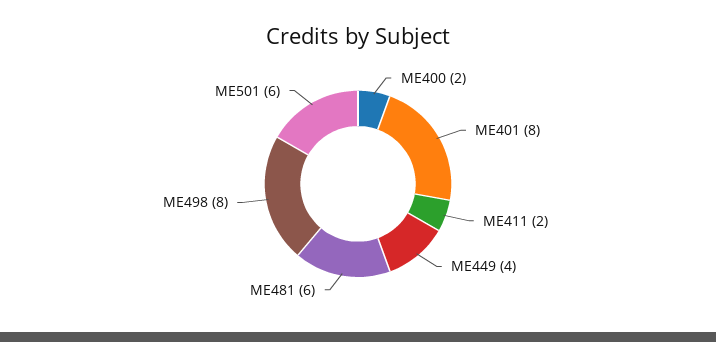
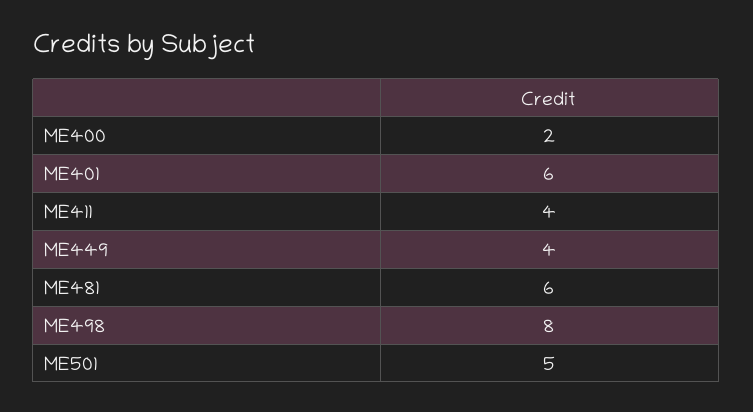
ME401: 8 -> 6
ME411: 2 -> 4
ME501: 6 -> 5

